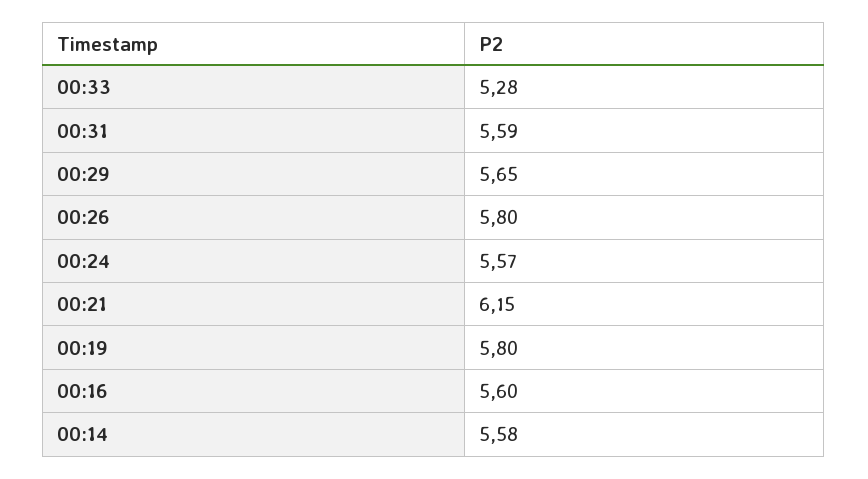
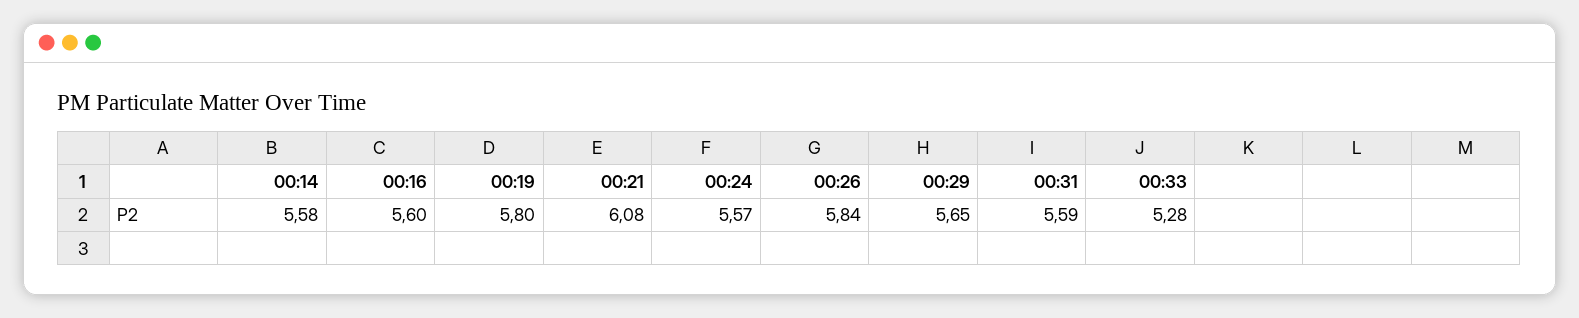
00:26: 5.8 -> 5.84
00:21: 6.15 -> 6.08

